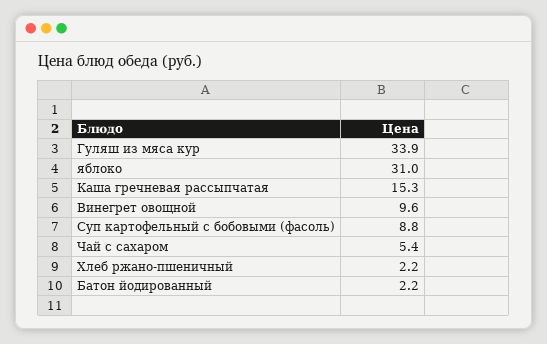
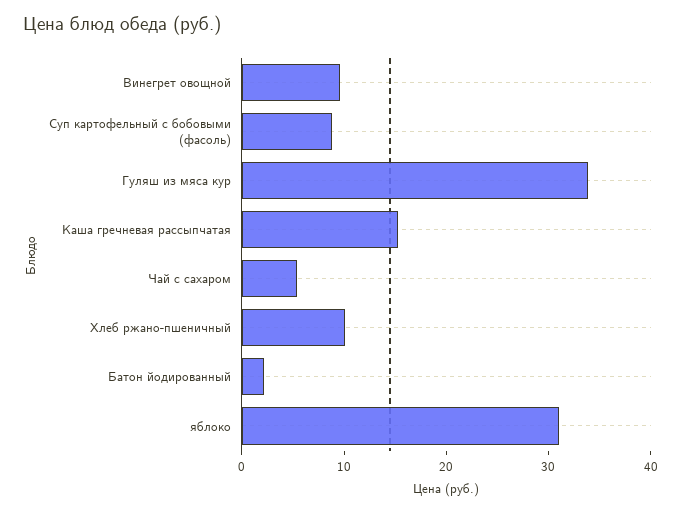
Хлеб ржано-пшеничный: 2.2 -> 10

